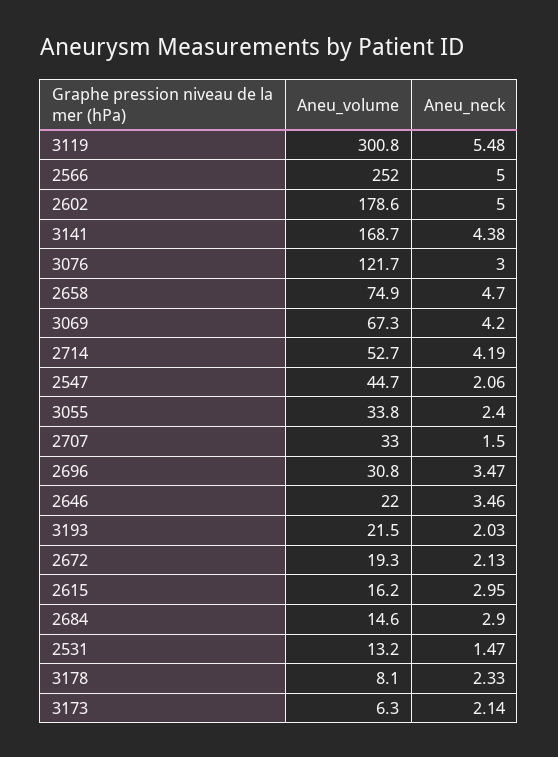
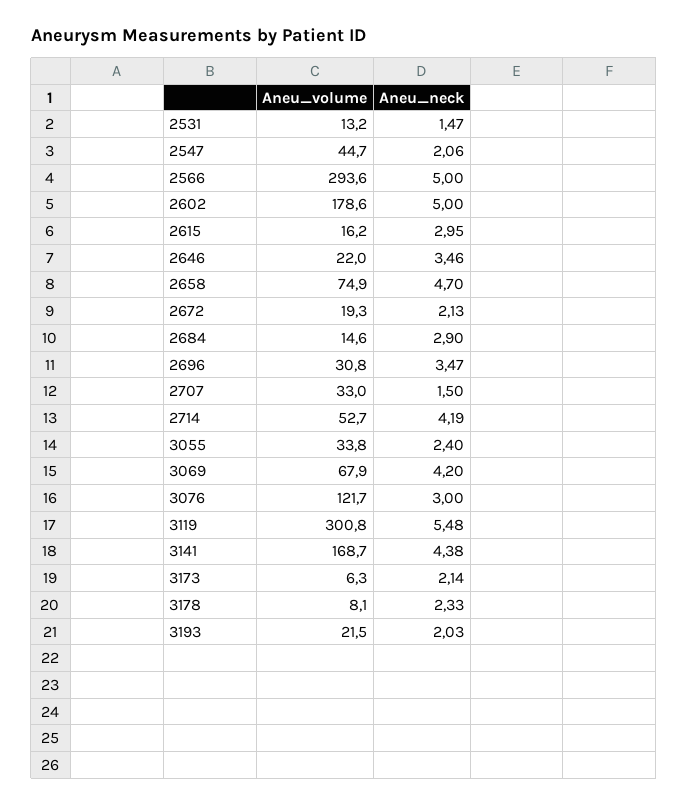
Aneu_volume, 2566: 252 -> 293.6
Aneu_volume, 3069: 67.3 -> 67.9

